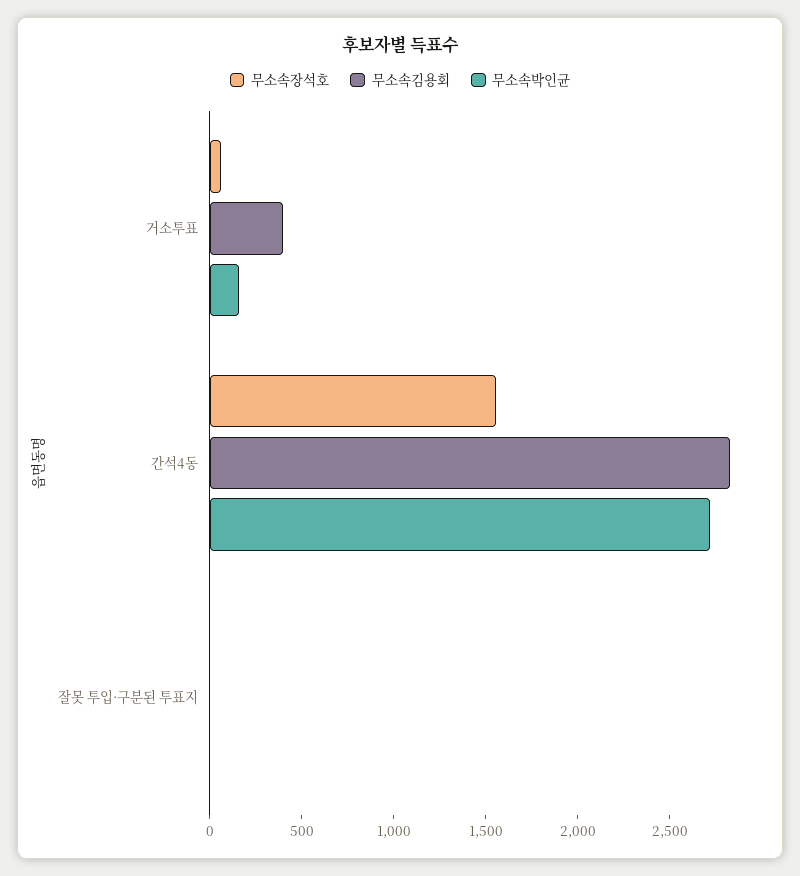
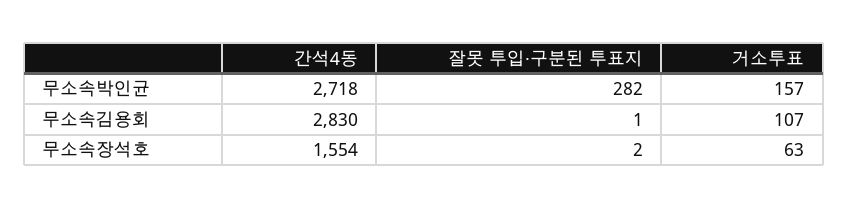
무소속김용회, 거소투표: 400 -> 107
무소속박인균, 잘못 투입·구분된 투표지: 0 -> 282

